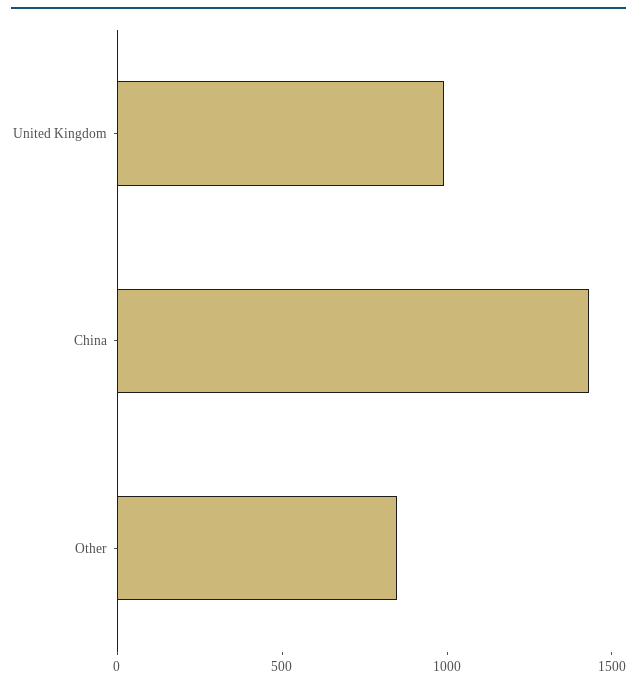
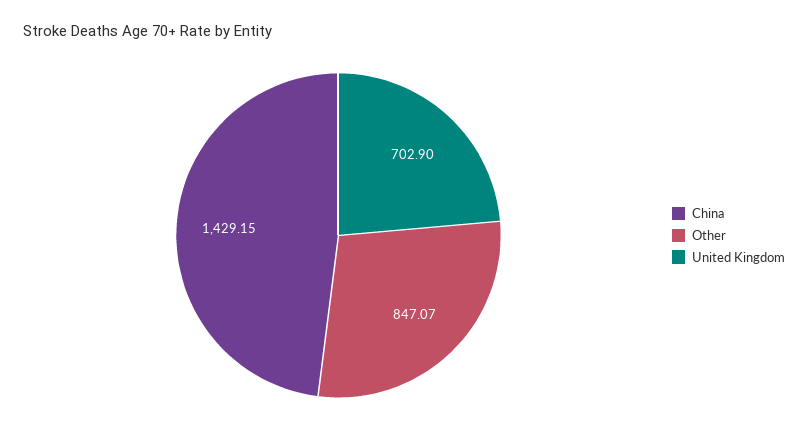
United Kingdom: 1000 -> 702.9

